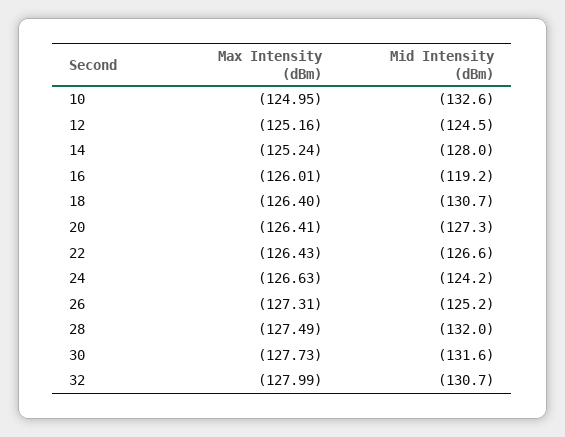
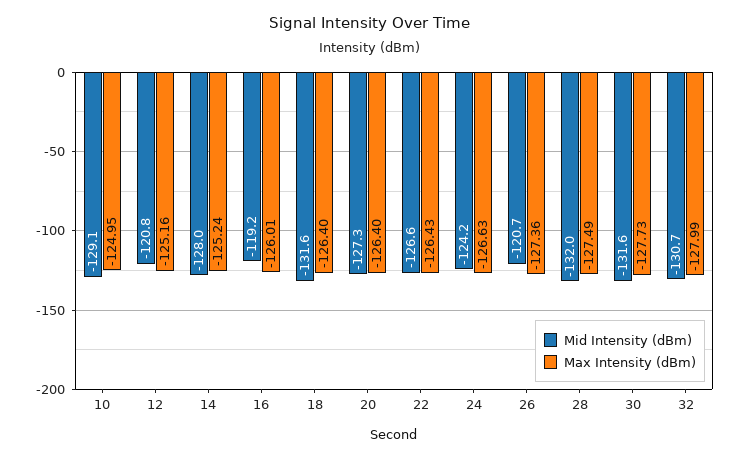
Mid Intensity (dBm), 10: -132.6 -> -129.1
Mid Intensity (dBm), 12: -124.5 -> -120.8
Mid Intensity (dBm), 18: -130.7 -> -131.6
Max Intensity (dBm), 20: -126.41 -> -126.4
Max Intensity (dBm), 26: -127.31 -> -127.36
Mid Intensity (dBm), 26: -125.2 -> -120.7

